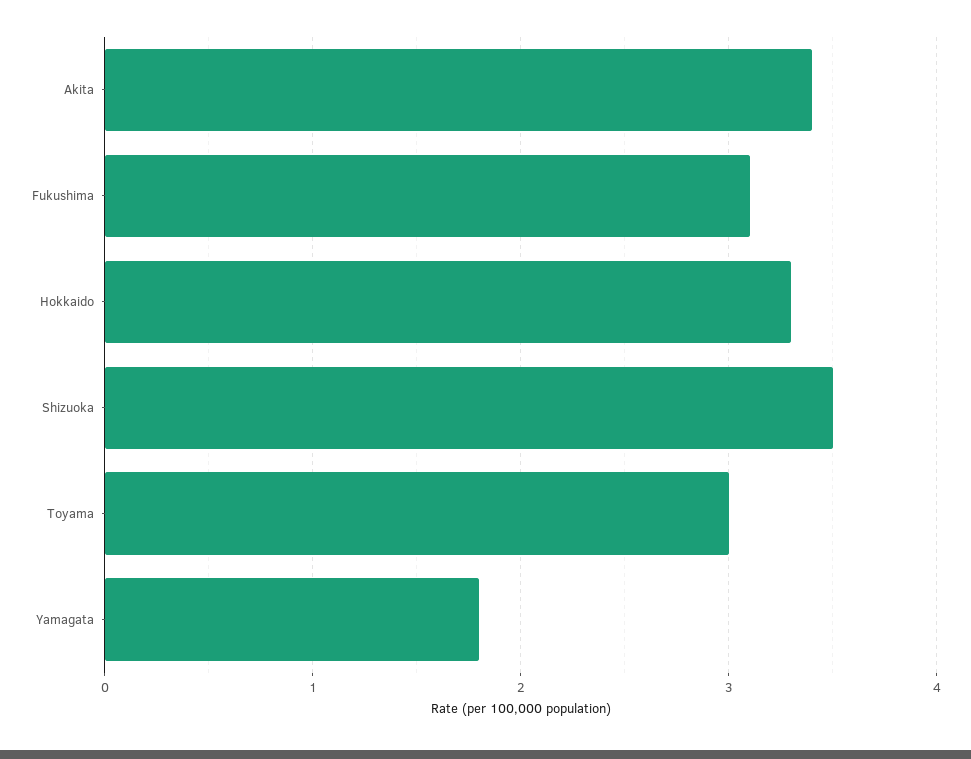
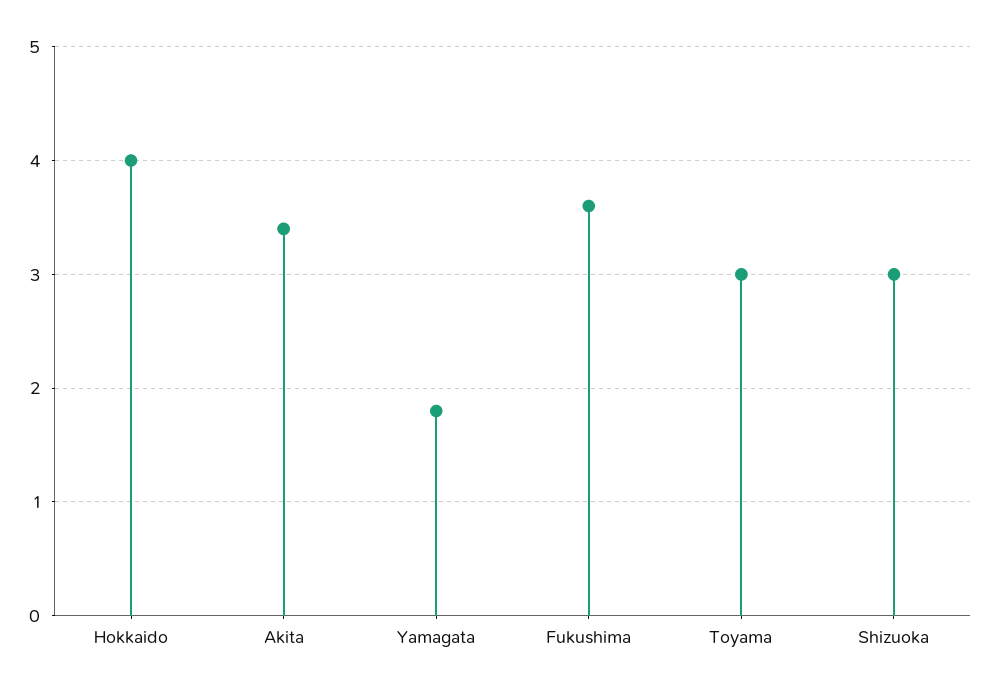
Fukushima: 3.1 -> 3.6
Hokkaido: 3.3 -> 4
Shizuoka: 3.5 -> 3

